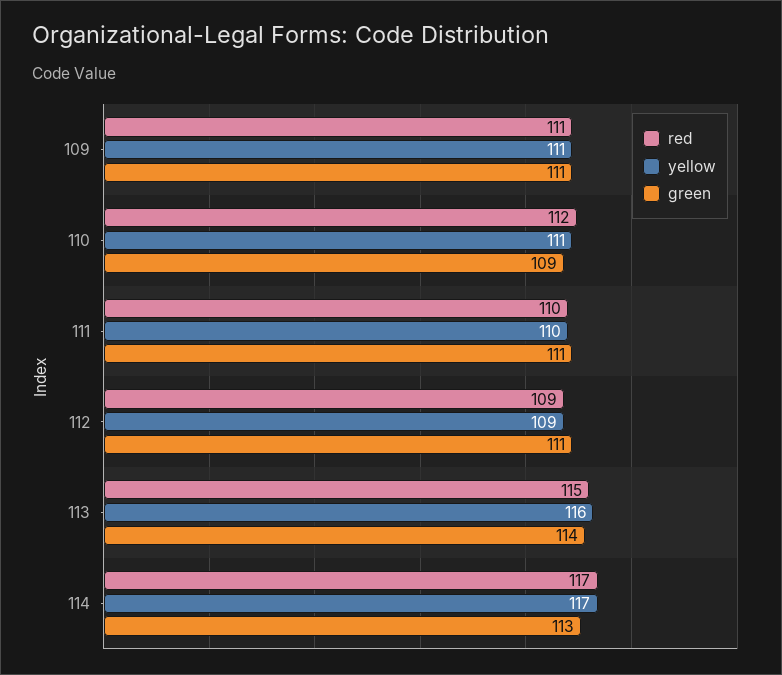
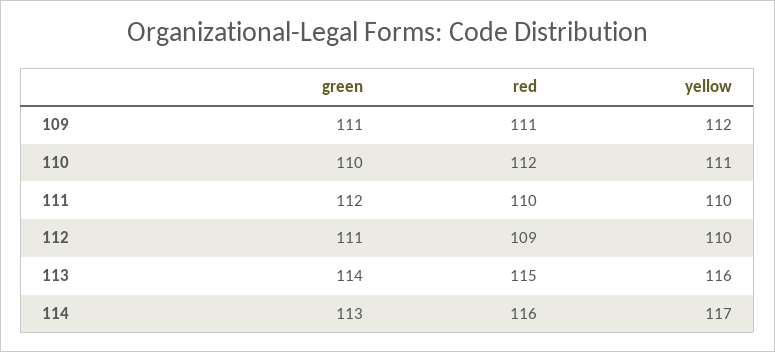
yellow, 109: 111 -> 112
green, 110: 109 -> 110
green, 111: 111 -> 112
yellow, 112: 109 -> 110
red, 114: 117 -> 116

